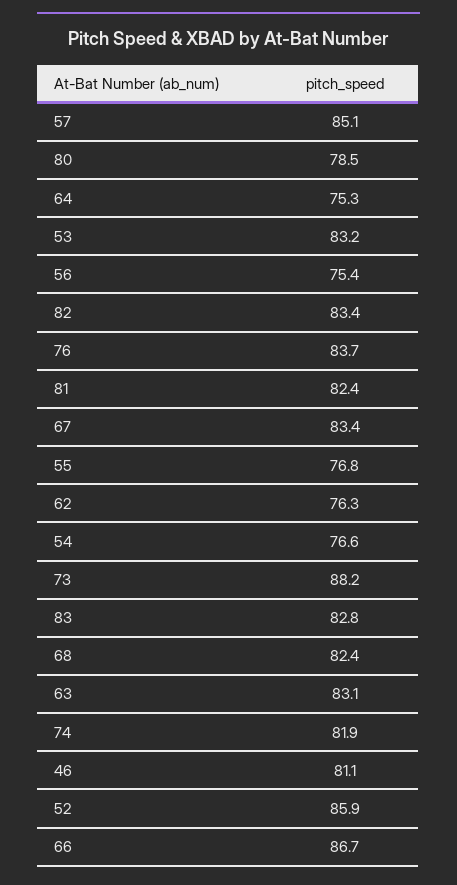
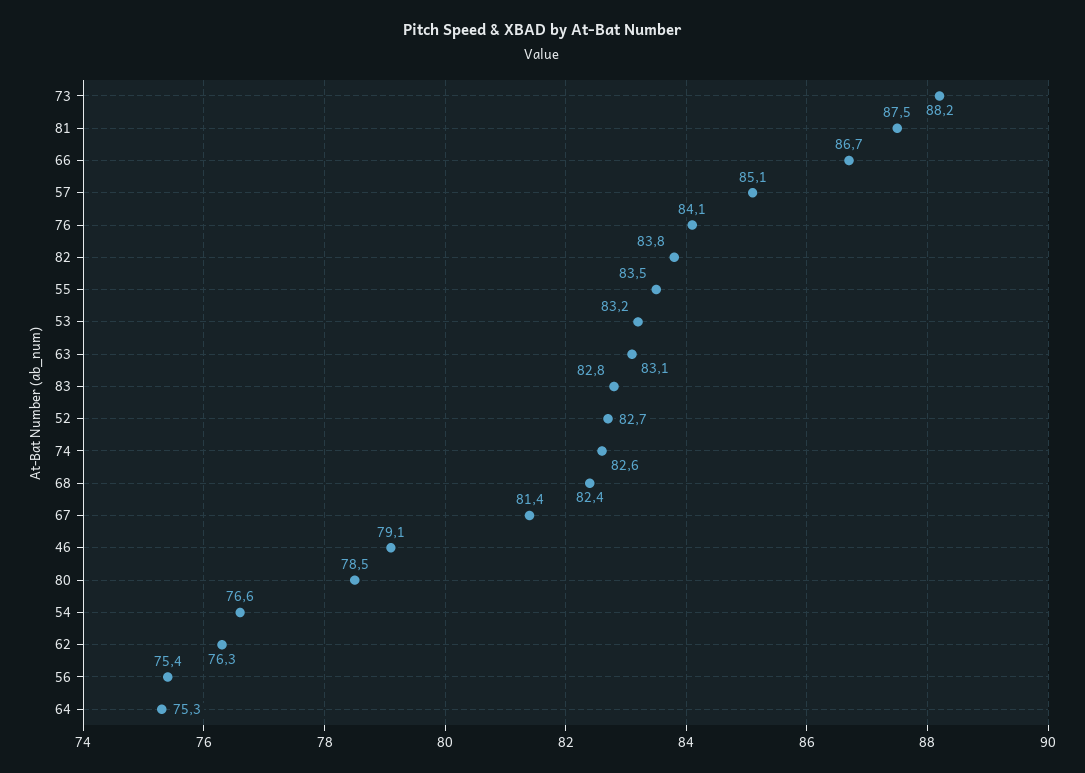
82: 83.4 -> 83.8
76: 83.7 -> 84.1
81: 82.4 -> 87.5
67: 83.4 -> 81.4
55: 76.8 -> 83.5
74: 81.9 -> 82.6
46: 81.1 -> 79.1
52: 85.9 -> 82.7

